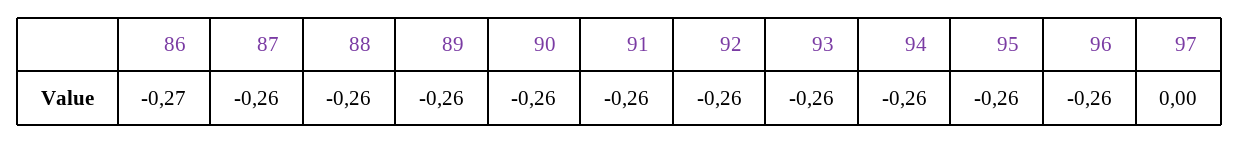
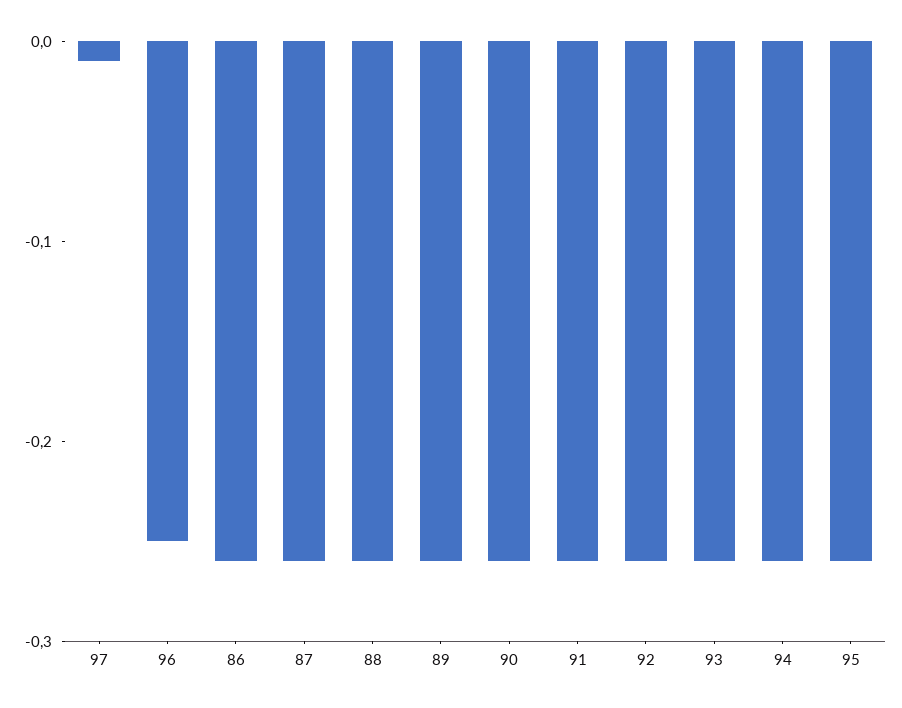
86: -0.27 -> -0.26
96: -0.26 -> -0.25
97: 0 -> -0.01

